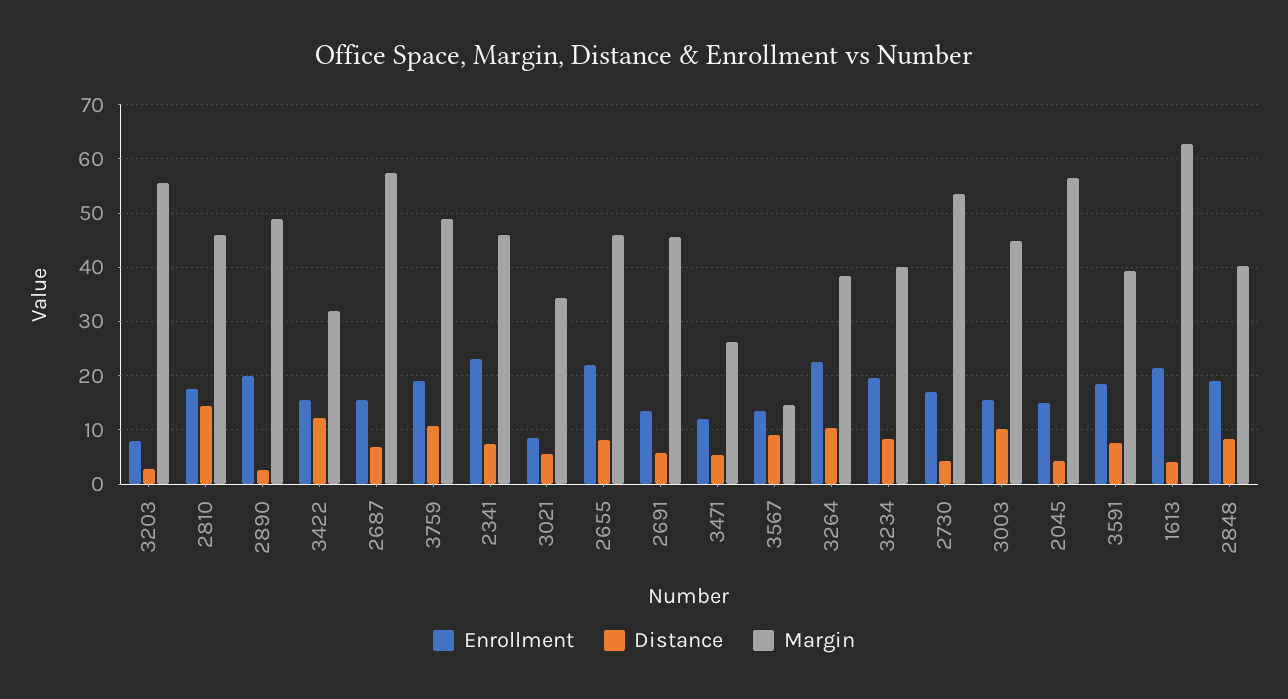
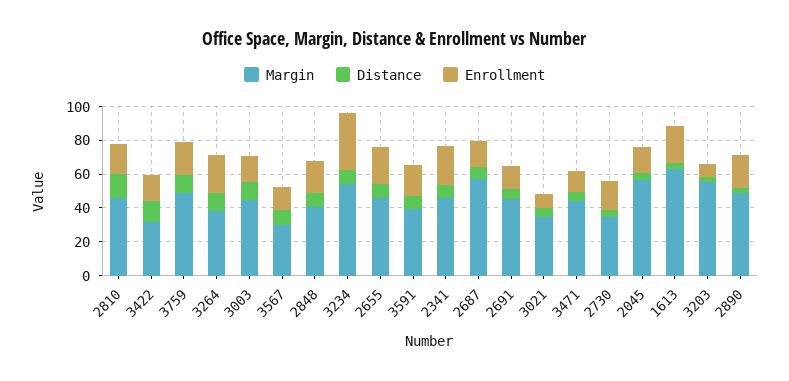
Margin, 3471: 26 -> 45
Margin, 3567: 14 -> 30
Enrollment, 3234: 20 -> 35
Margin, 3234: 40 -> 55
Margin, 2730: 54 -> 35

